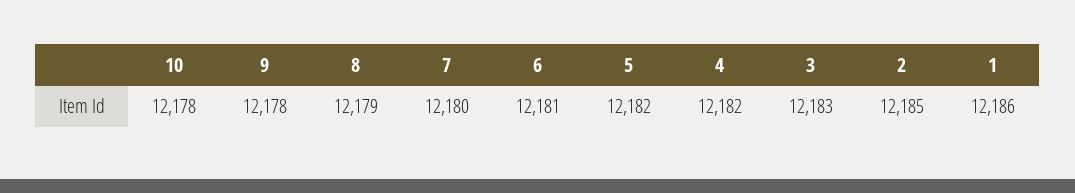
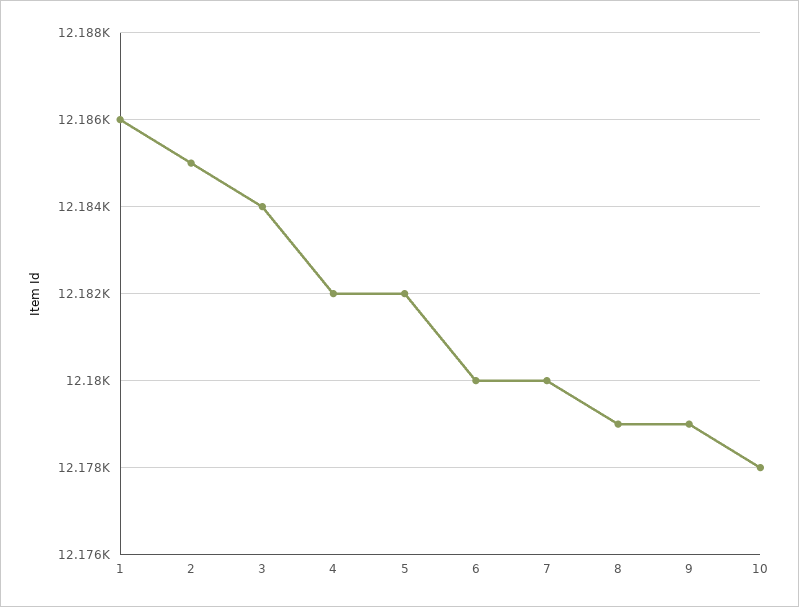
9: 12178 -> 12179
6: 12181 -> 12180
3: 12183 -> 12184

